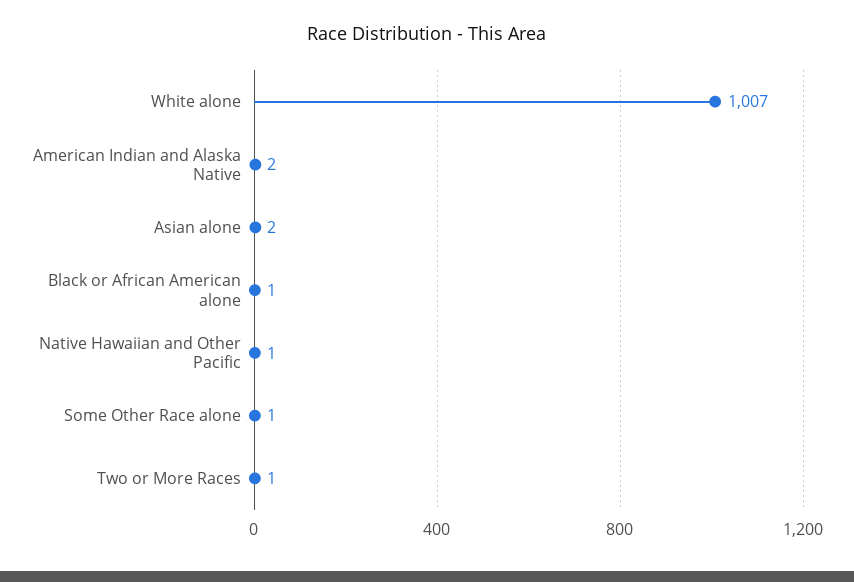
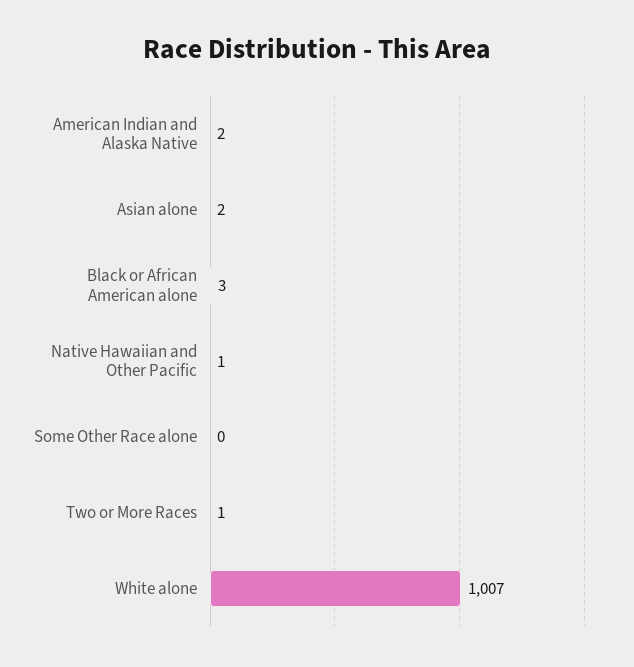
Black or African American alone: 1 -> 3
Some Other Race alone: 1 -> 0

